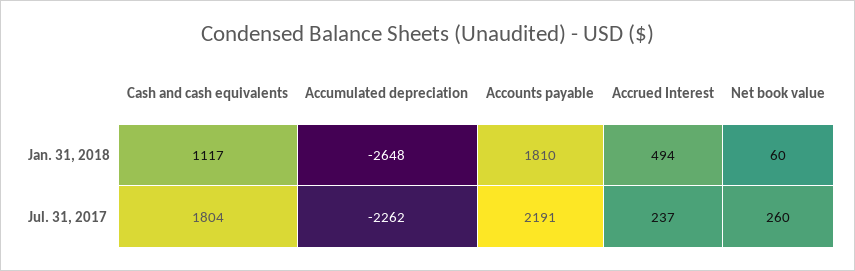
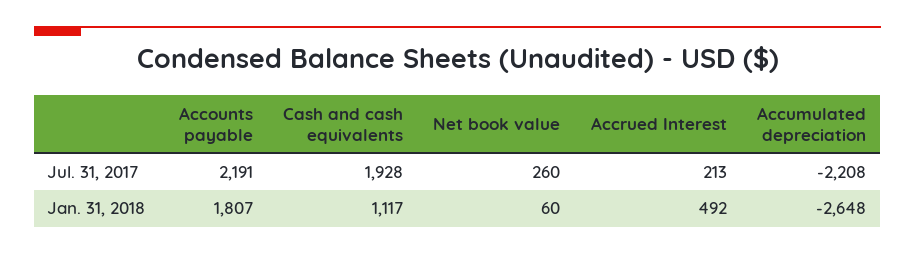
Accounts payable, Jan. 31, 2018: 1810 -> 1807
Accrued Interest, Jan. 31, 2018: 494 -> 492
Cash and cash equivalents, Jul. 31, 2017: 1804 -> 1928
Accumulated depreciation, Jul. 31, 2017: -2262 -> -2208
Accrued Interest, Jul. 31, 2017: 237 -> 213

